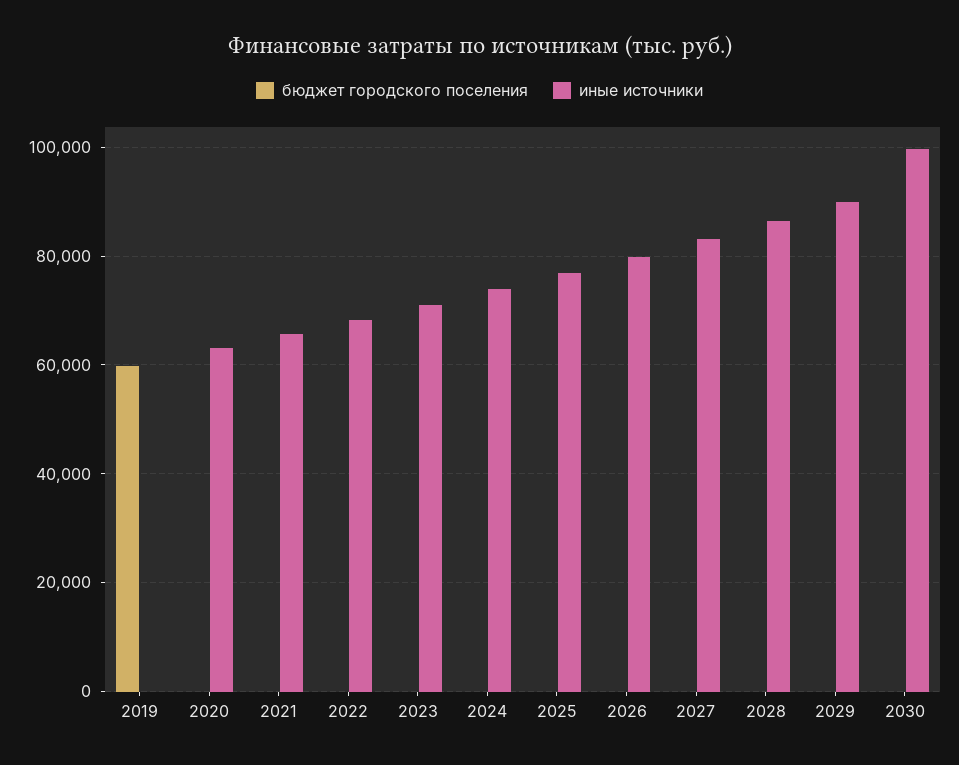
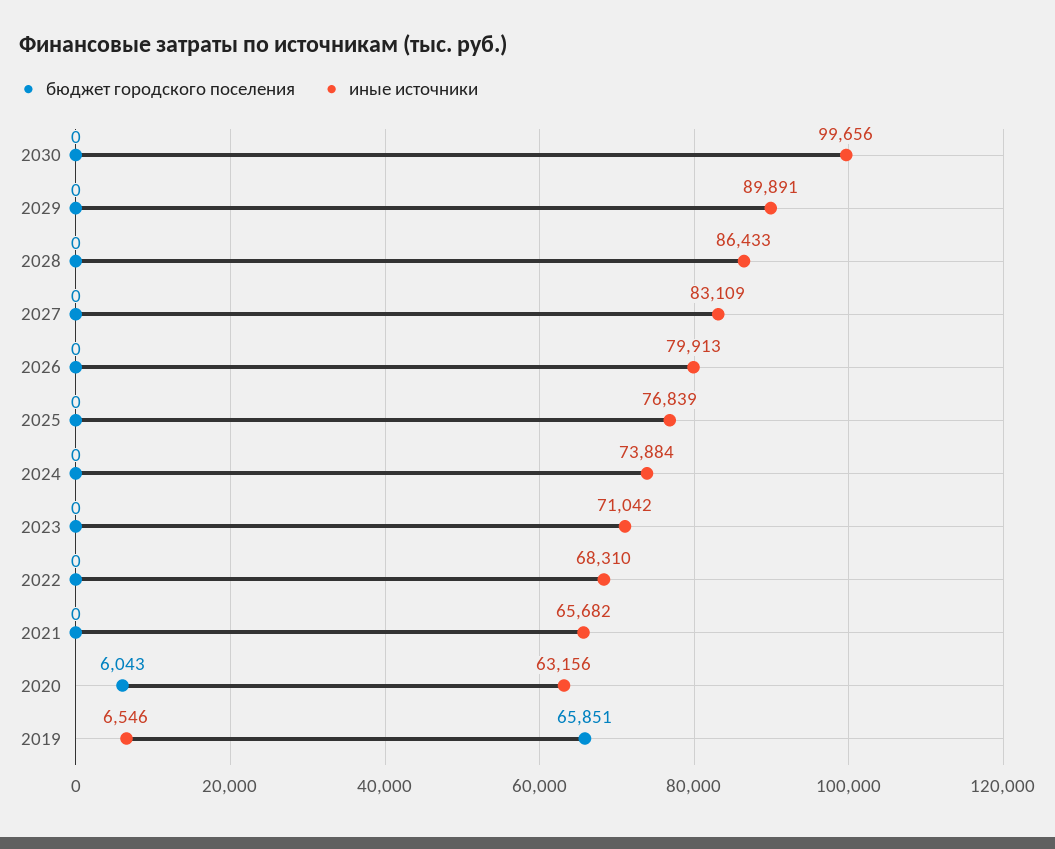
бюджет городского поселения, 2019: 60000 -> 65851
иные источники, 2019: 0 -> 6546
бюджет городского поселения, 2020: 0 -> 6043

